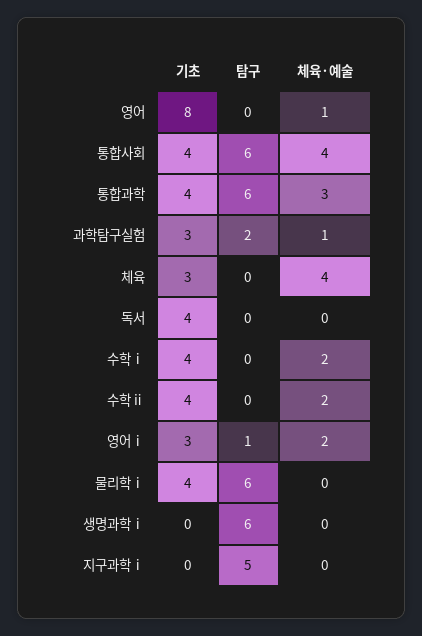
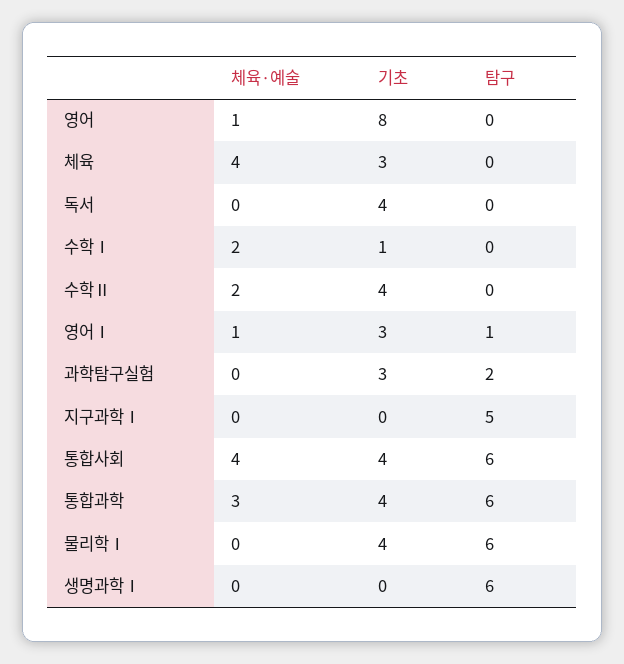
체육·예술, 과학탐구실험: 1 -> 0
기초, 수학ⅰ: 4 -> 1
체육·예술, 영어ⅰ: 2 -> 1

